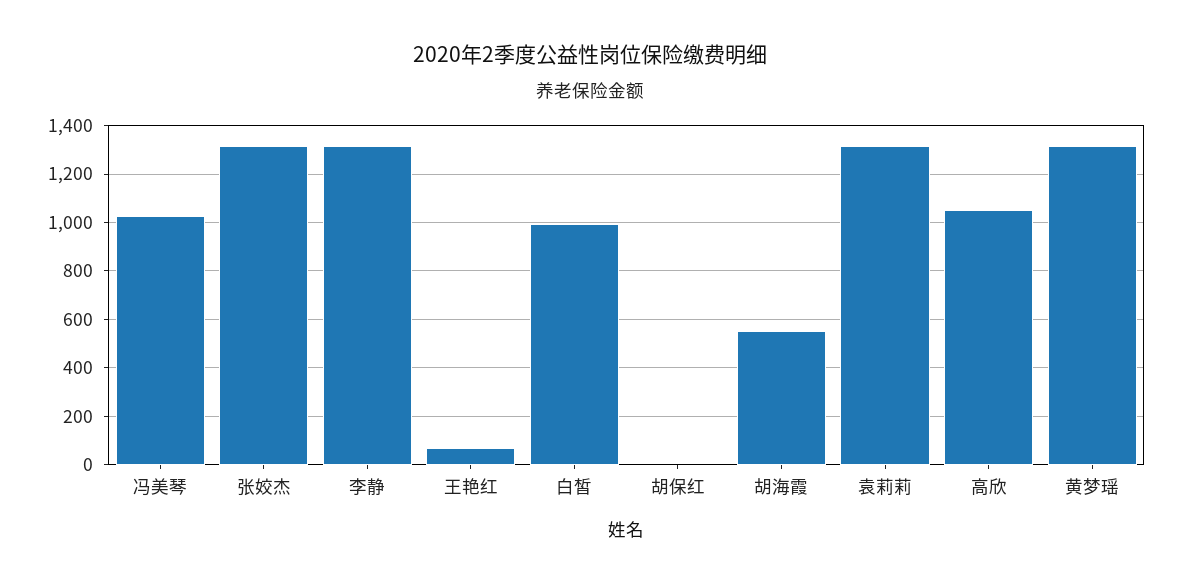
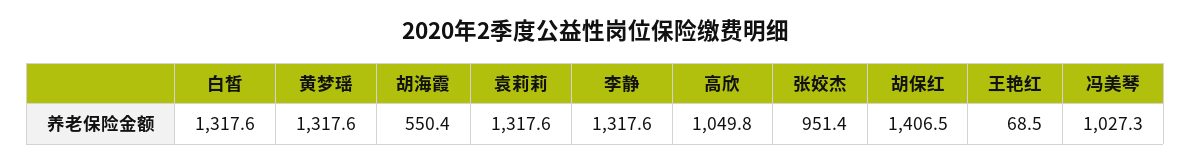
张姣杰: 1325 -> 951.4
白皙: 1000 -> 1317.6
胡保红: 0 -> 1406.5

